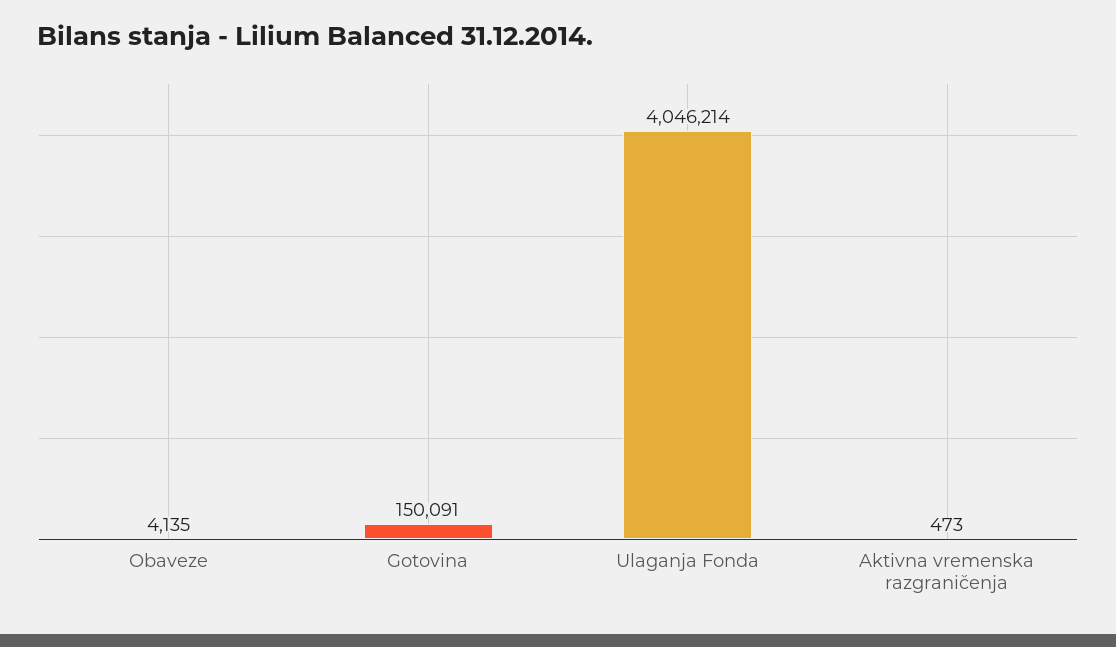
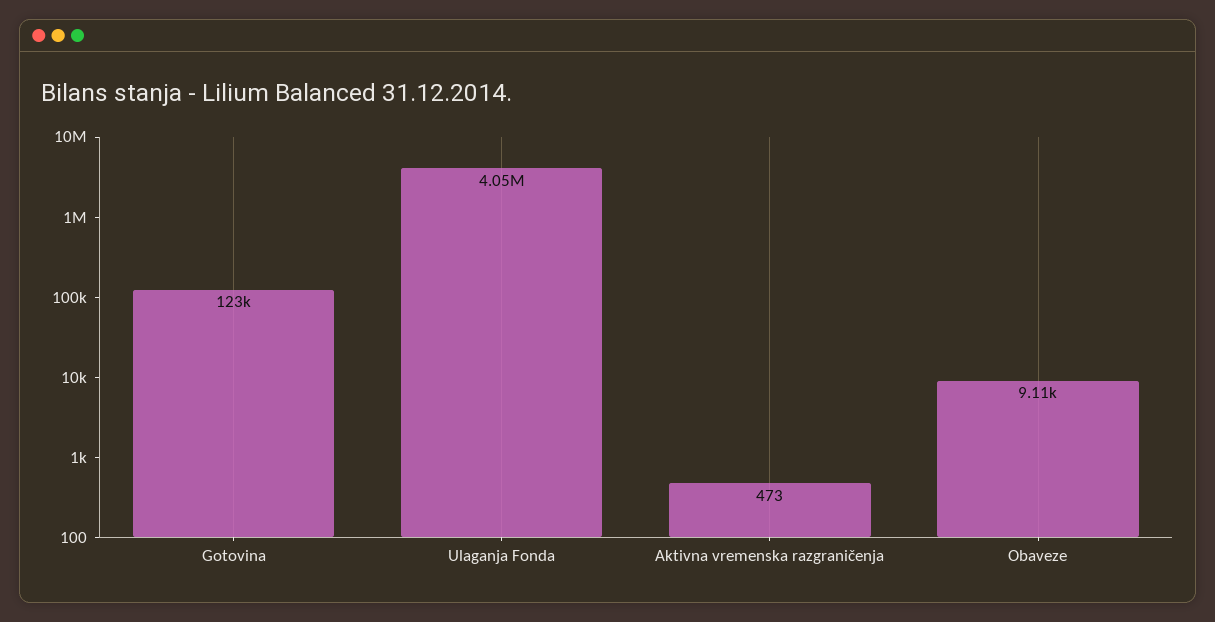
Obaveze: 4135 -> 9110
Gotovina: 150091 -> 123000

